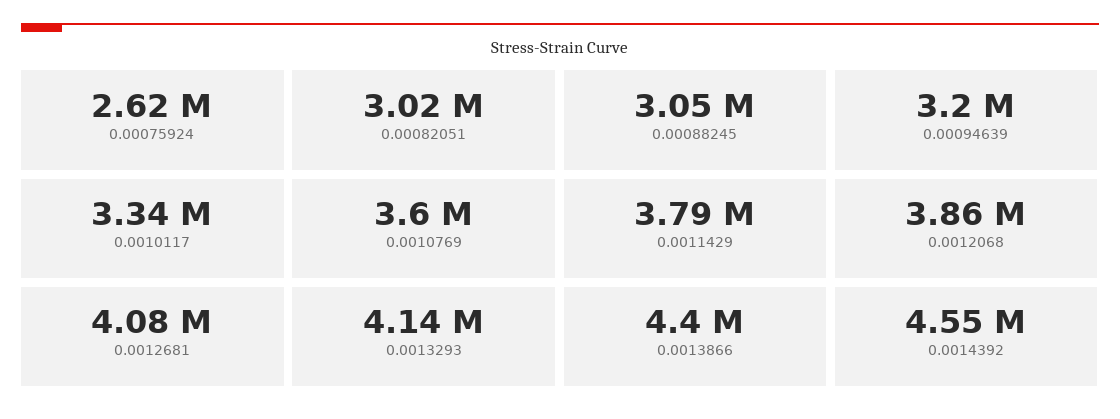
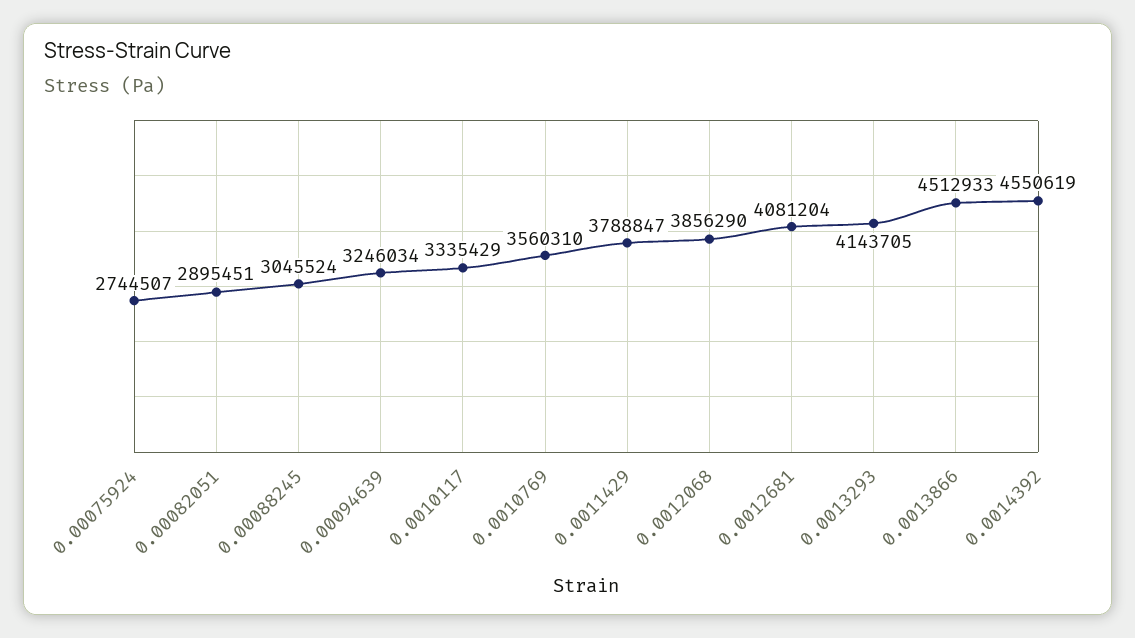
0.00075924: 2620000 -> 2744507
0.00082051: 3020000 -> 2895451
0.00094639: 3200000 -> 3246034
0.0010769: 3600000 -> 3560310
0.0013866: 4400000 -> 4512933

